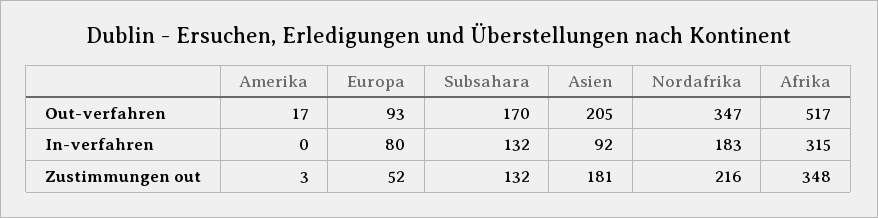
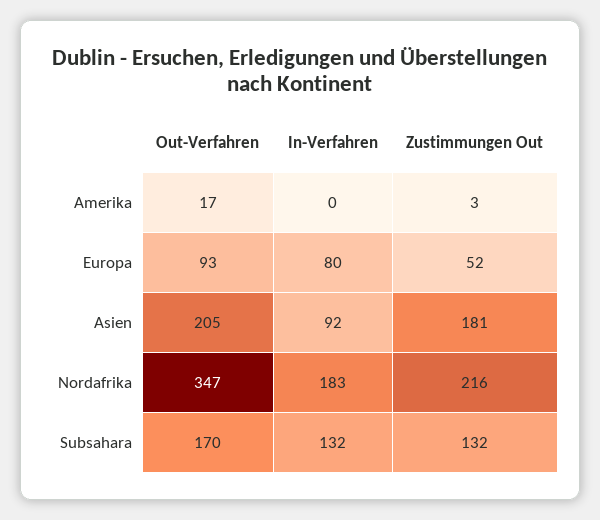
Afrika, Out-verfahren: 517 -> none
Afrika, In-verfahren: 315 -> none
Afrika, Zustimmungen out: 348 -> none

